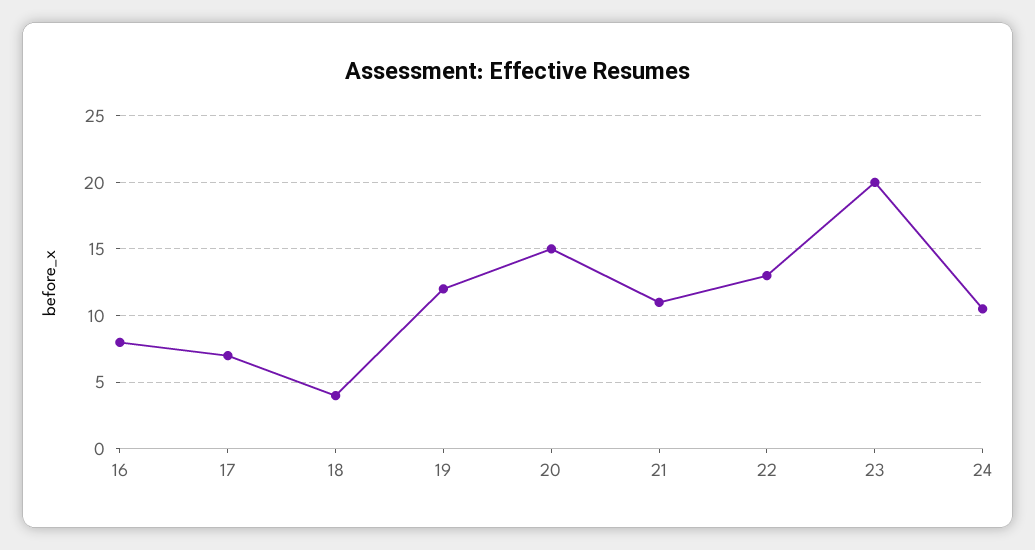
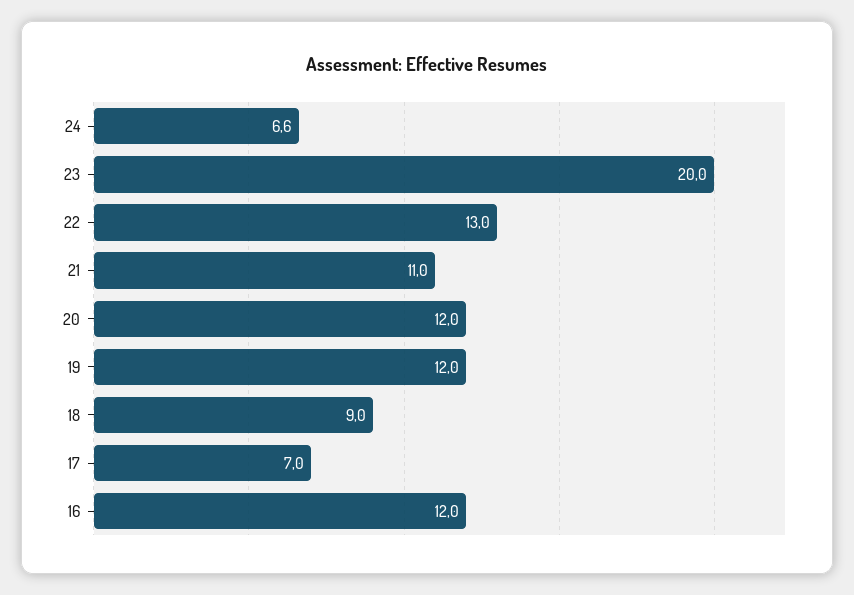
16: 8 -> 12
18: 4 -> 9
20: 15 -> 12
24: 10.5 -> 6.6

